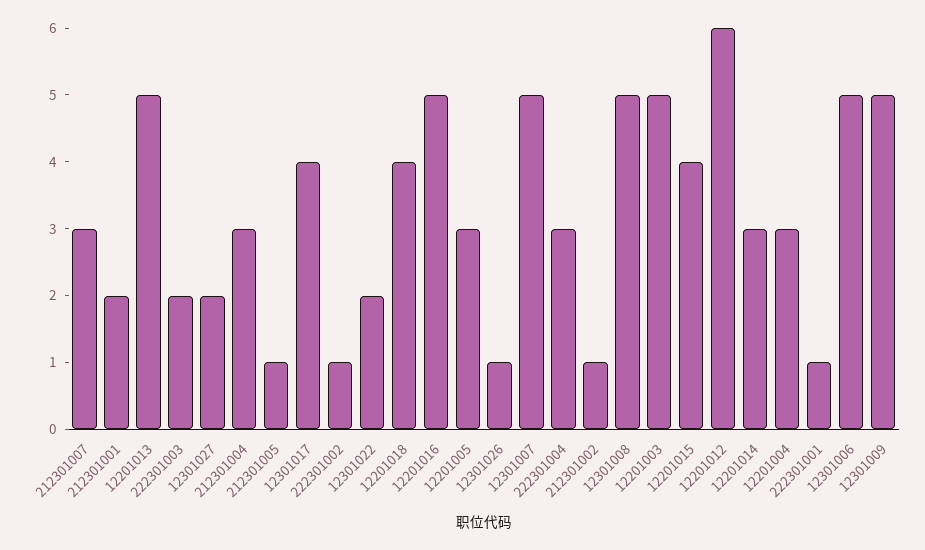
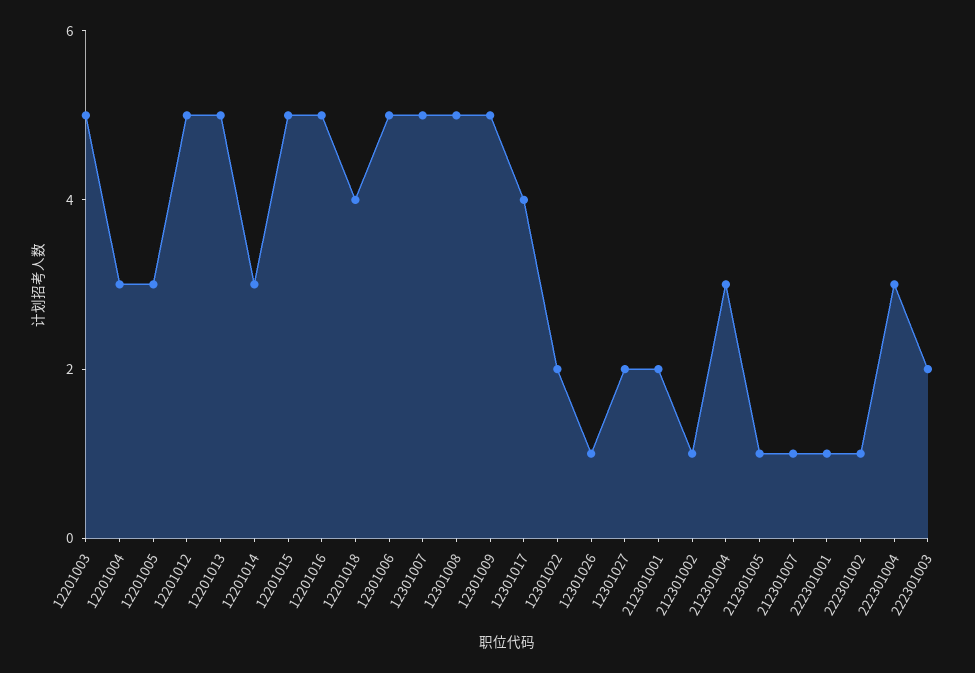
212301007: 3 -> 1
12201015: 4 -> 5
12201012: 6 -> 5

